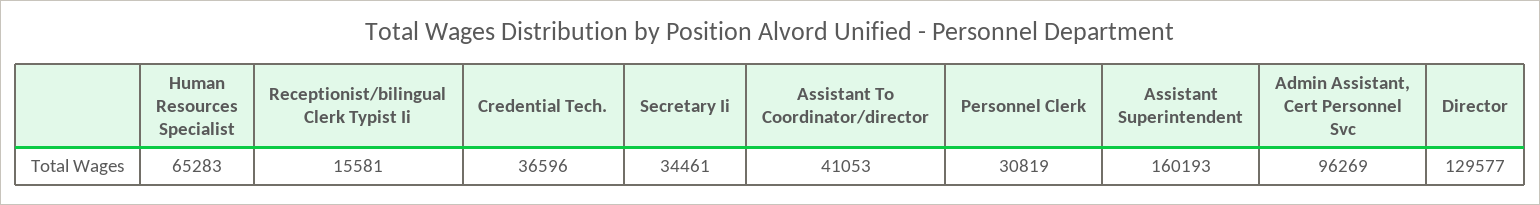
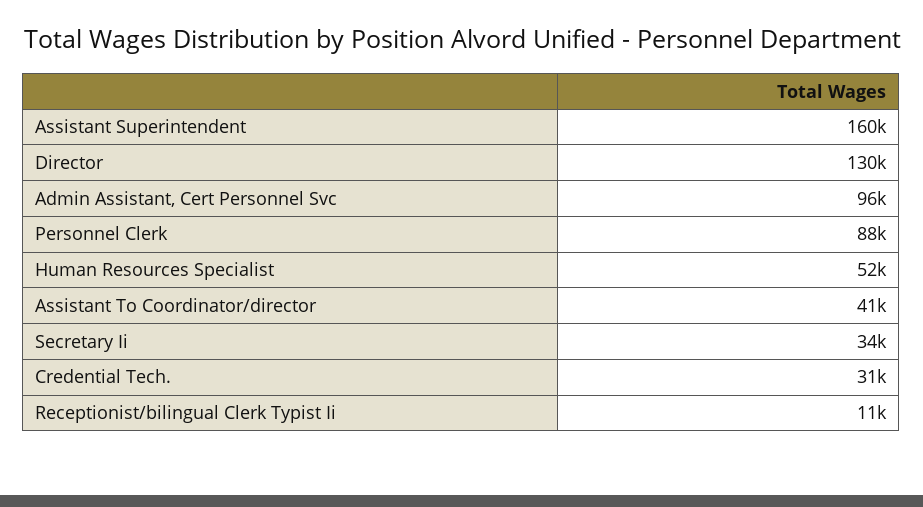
Human Resources Specialist: 65283 -> 52000
Receptionist/bilingual Clerk Typist Ii: 15581 -> 11000
Credential Tech.: 36596 -> 31000
Personnel Clerk: 30819 -> 88000

